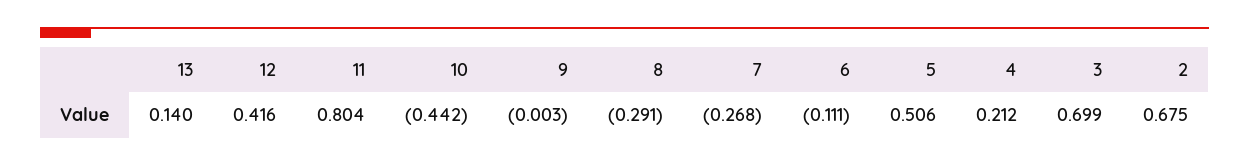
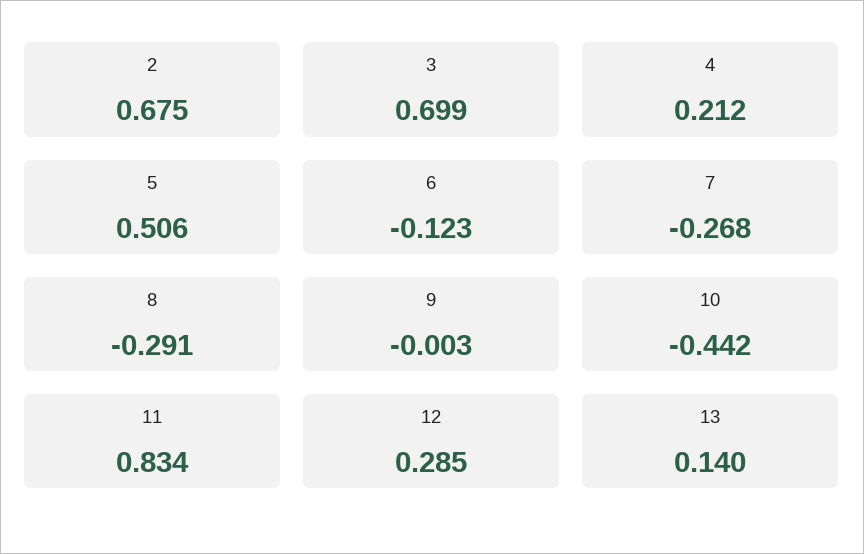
12: 0.416 -> 0.285
11: 0.804 -> 0.834
6: -0.111 -> -0.123

